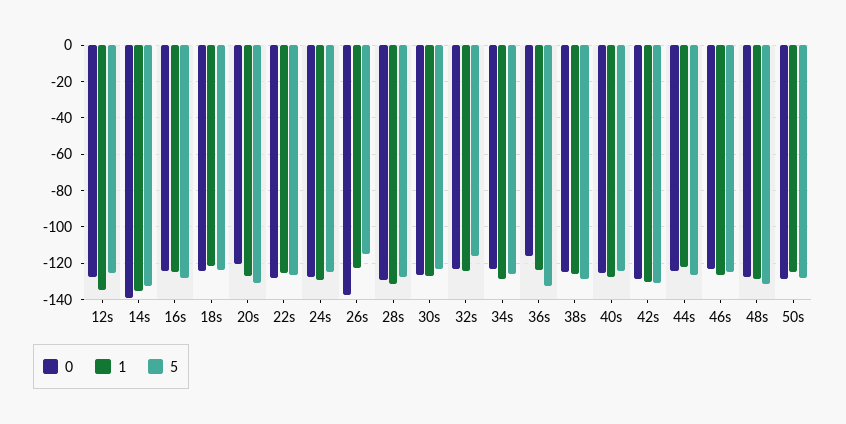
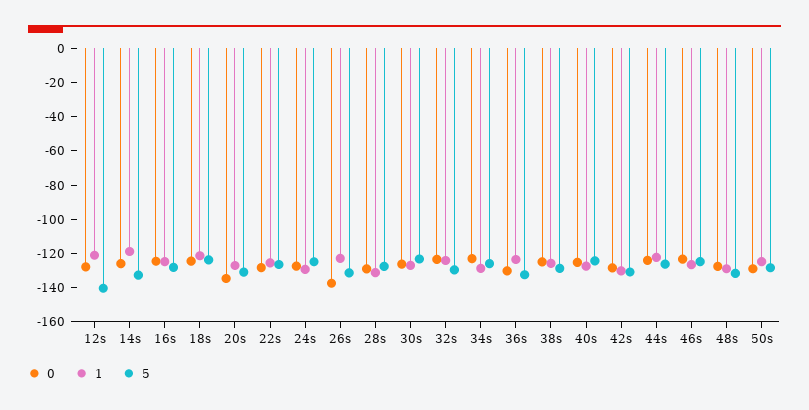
1, 12s: -135 -> -120
5, 12s: -125 -> -140
0, 14s: -140 -> -125
1, 14s: -135 -> -120
0, 20s: -120 -> -135
5, 26s: -115 -> -130
5, 32s: -115 -> -130
0, 36s: -115 -> -130

